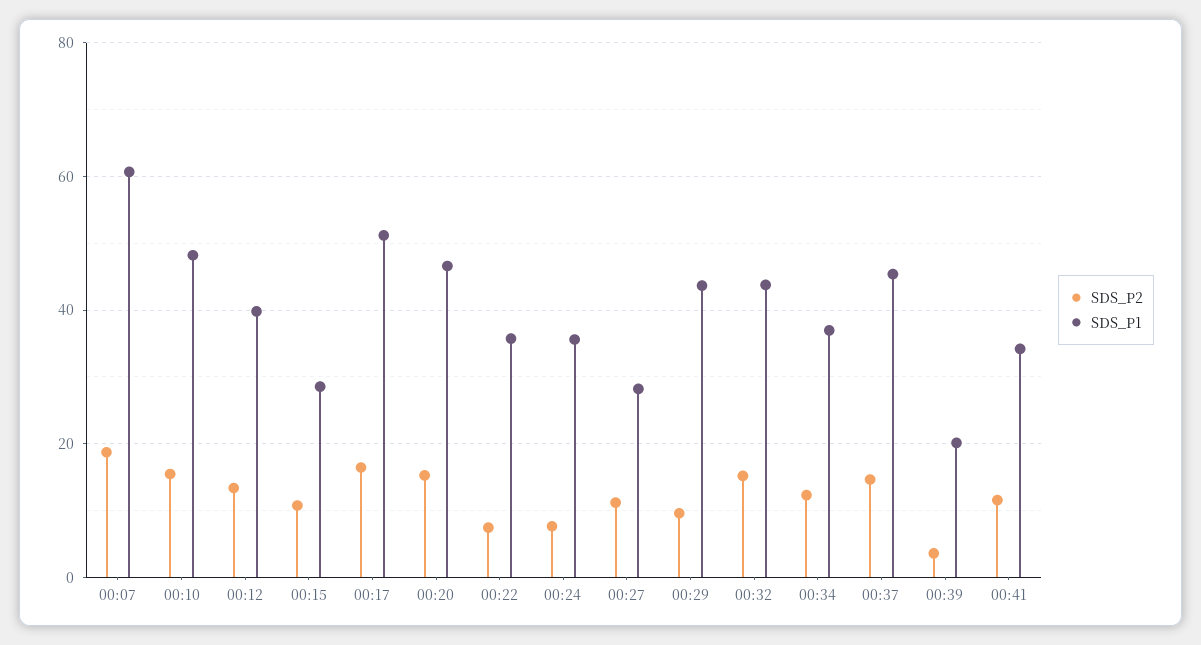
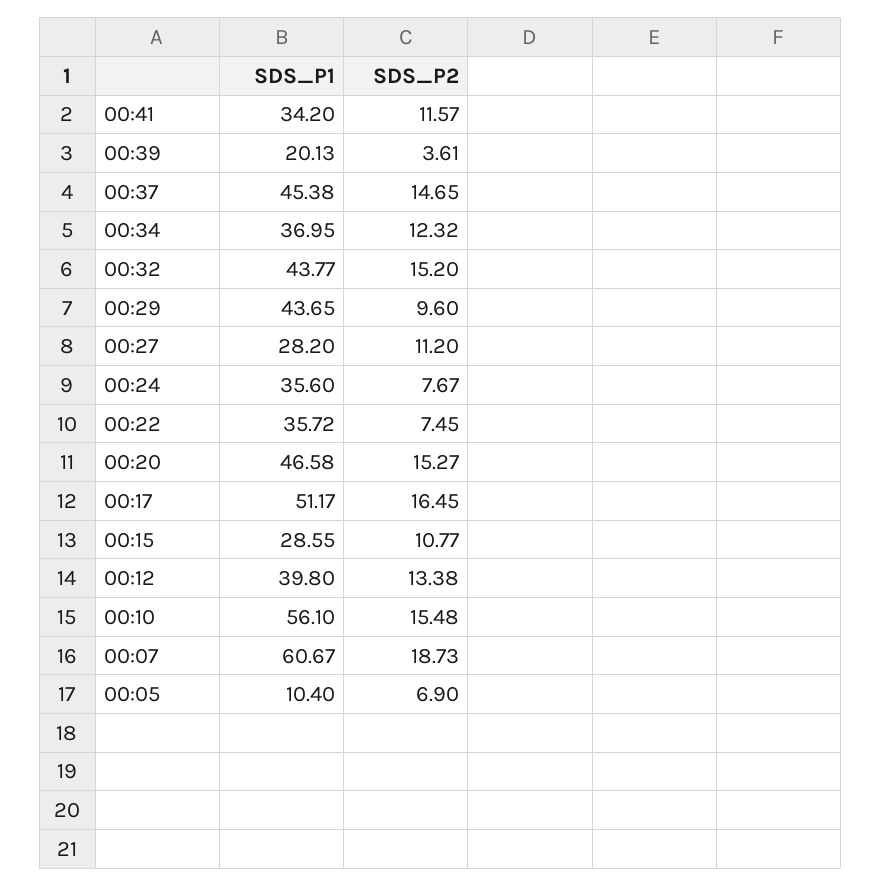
SDS_P1, 00:10: 48 -> 56.1
SDS_P1, 00:05: none -> 10.4
SDS_P2, 00:05: none -> 6.9

